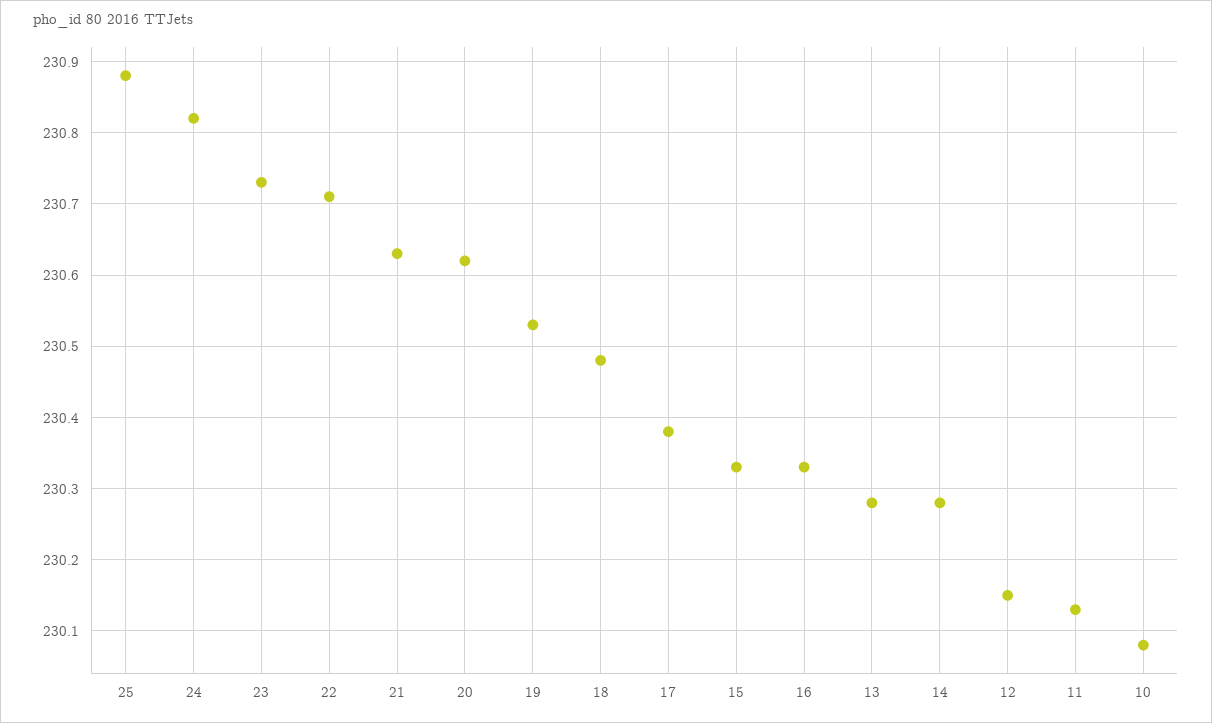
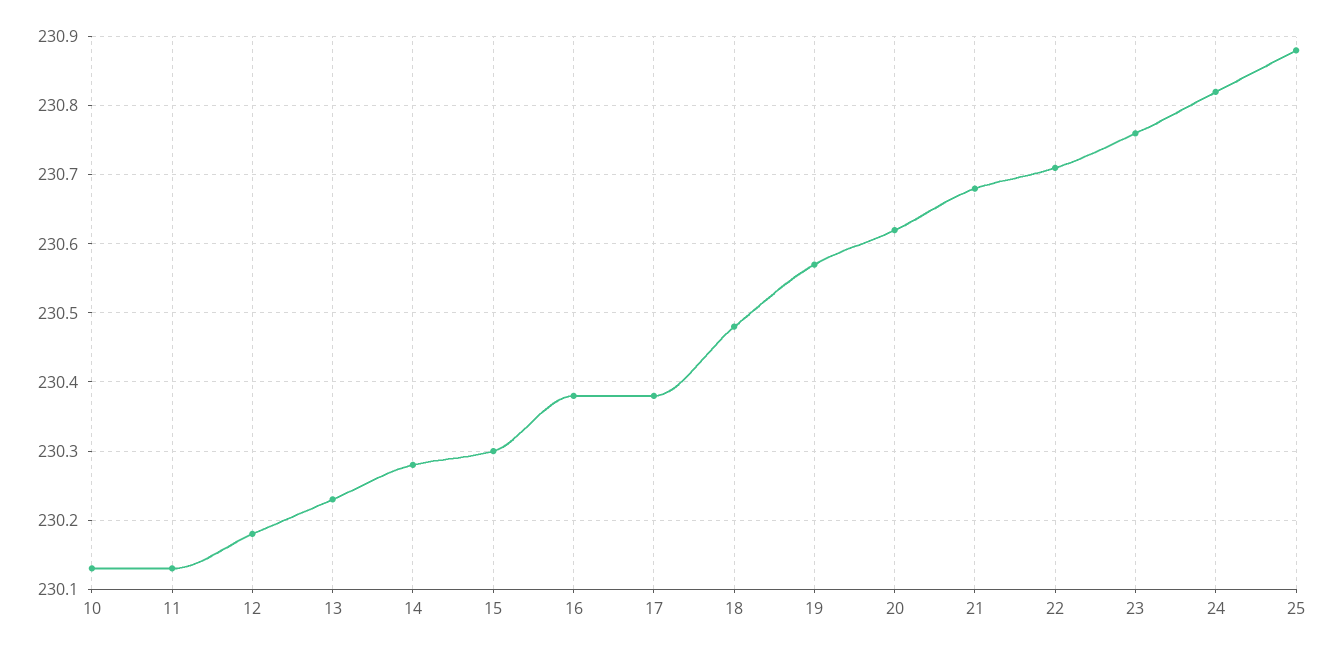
23: 230.73 -> 230.76
21: 230.63 -> 230.68
19: 230.53 -> 230.57
15: 230.33 -> 230.3
16: 230.33 -> 230.38
13: 230.28 -> 230.23
12: 230.15 -> 230.18
10: 230.08 -> 230.13

